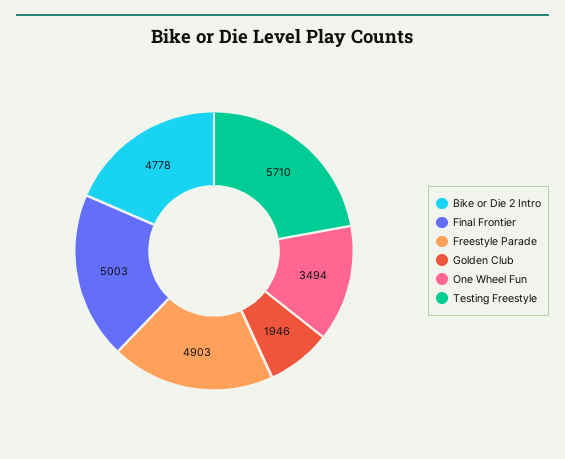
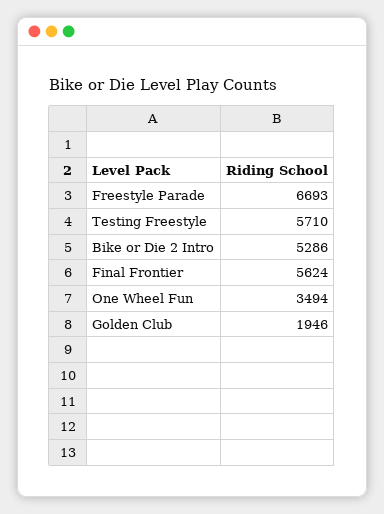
Bike or Die 2 Intro: 4778 -> 5286
Final Frontier: 5003 -> 5624
Freestyle Parade: 4903 -> 6693

